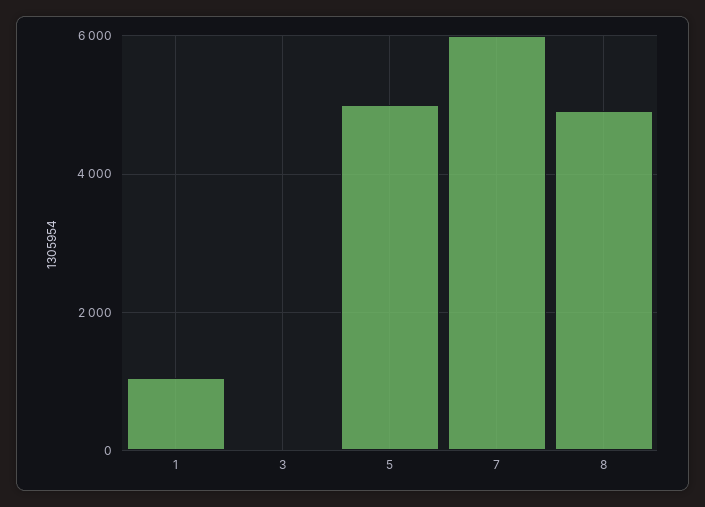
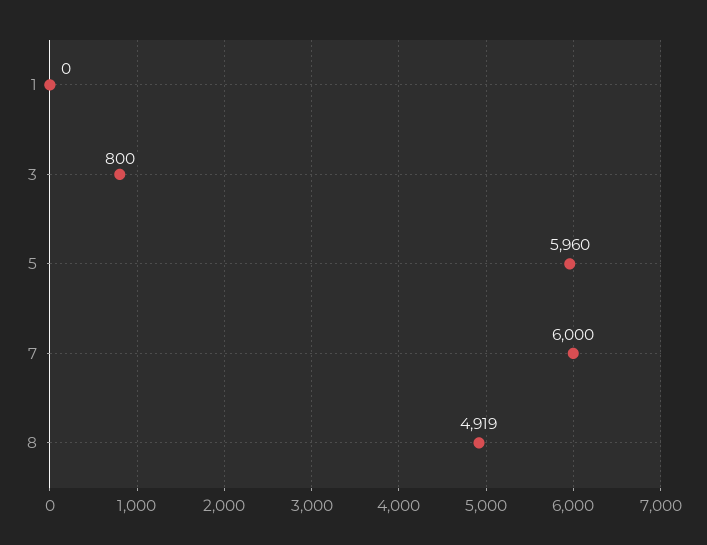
1: 1000 -> 0
3: 0 -> 800
5: 5000 -> 5960

